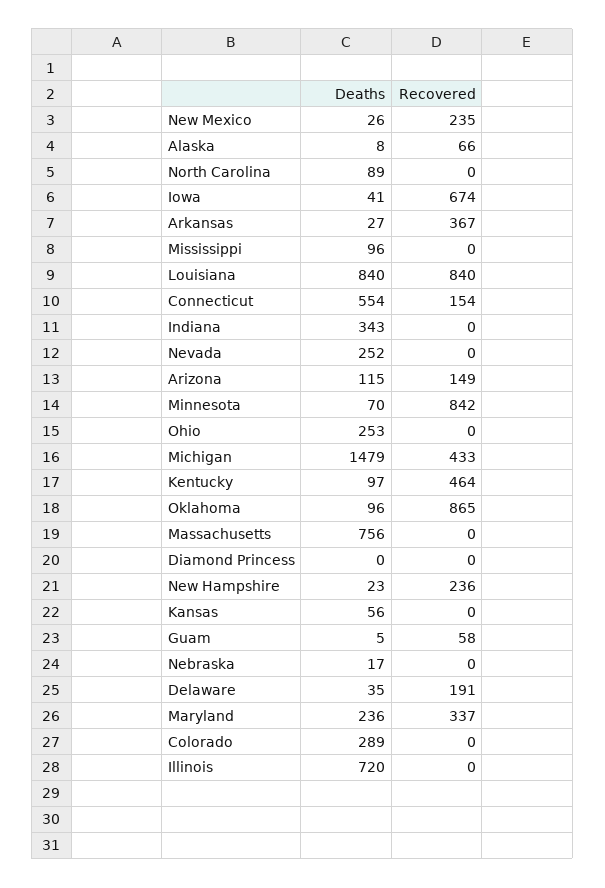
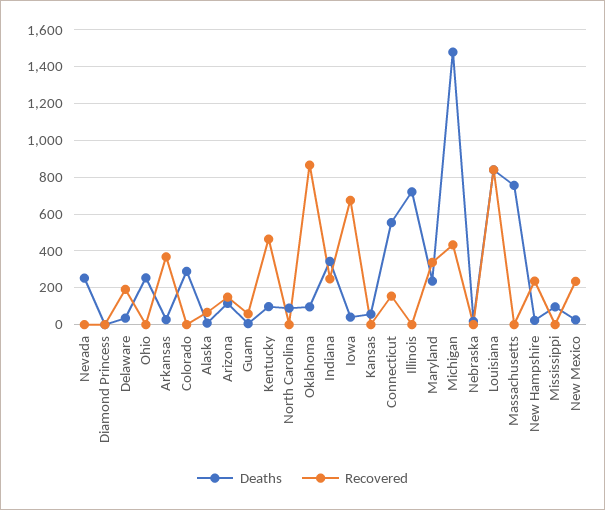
Recovered, Indiana: 0 -> 250
Deaths, Minnesota: 70 -> none
Recovered, Minnesota: 842 -> none

